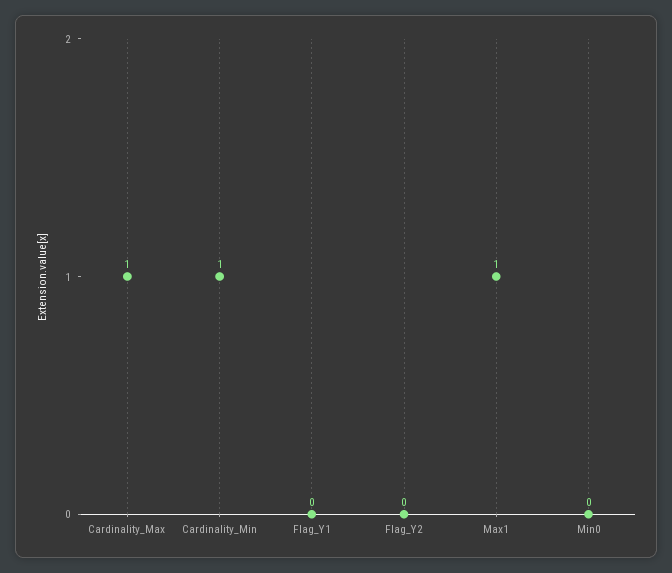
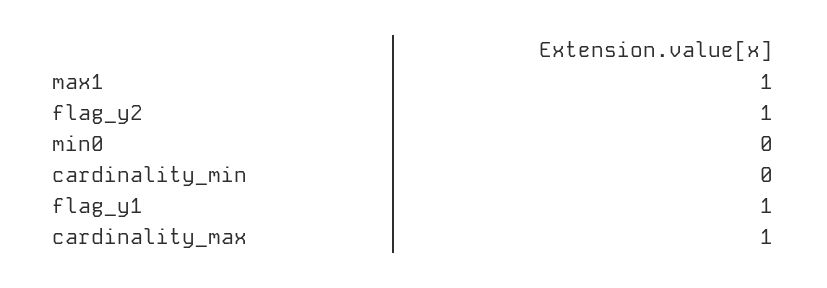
Cardinality_Min: 1 -> 0
Flag_Y1: 0 -> 1
Flag_Y2: 0 -> 1

